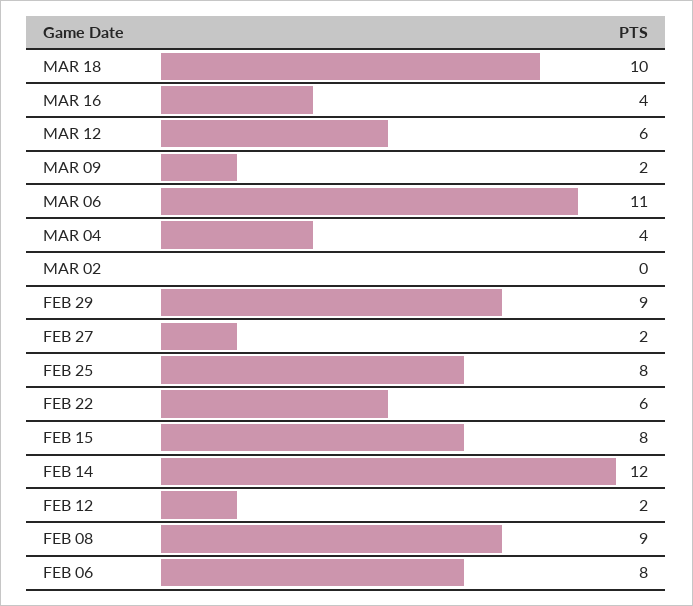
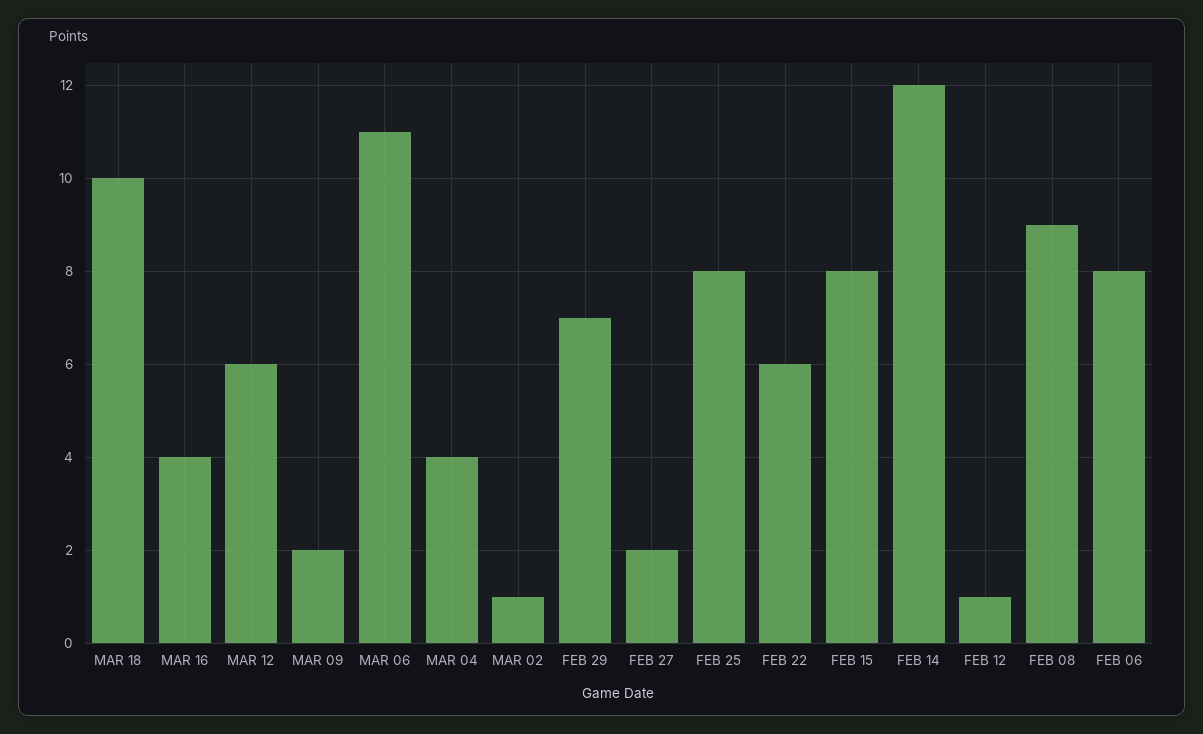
MAR 02: 0 -> 1
FEB 29: 9 -> 7
FEB 12: 2 -> 1

